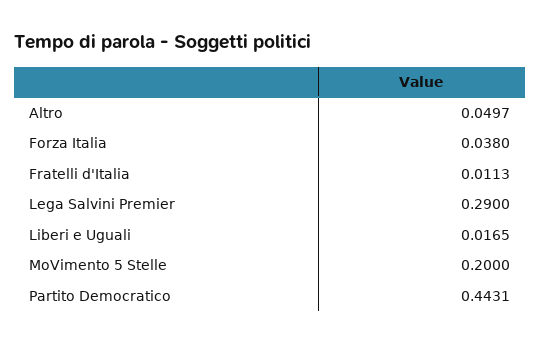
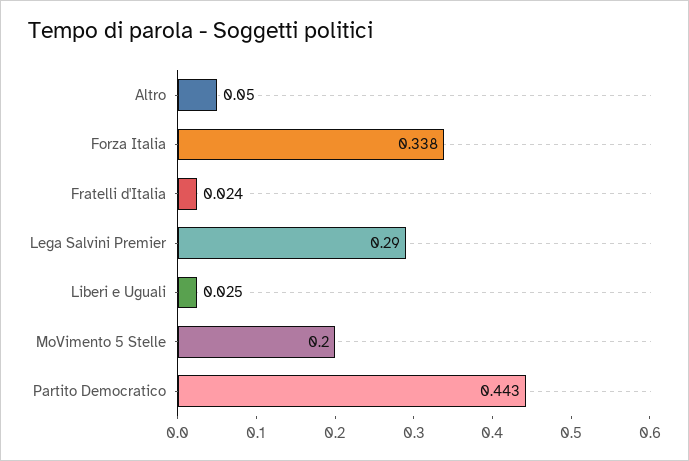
Forza Italia: 0.038 -> 0.338
Fratelli d'Italia: 0.0113 -> 0.024
Liberi e Uguali: 0.0165 -> 0.025

